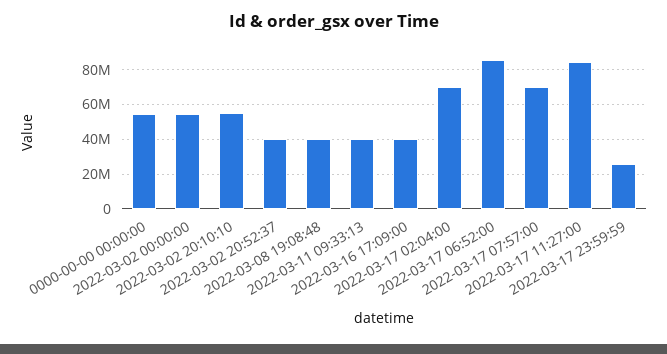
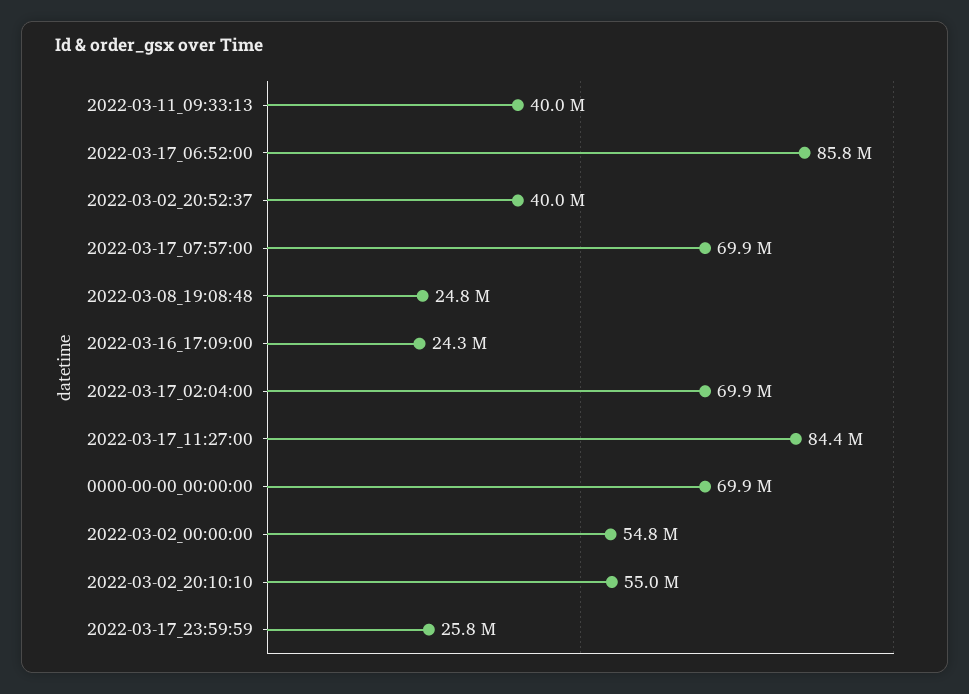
0000-00-00 00:00:00: 55000000 -> 69900000
2022-03-08 19:08:48: 40000000 -> 24800000
2022-03-16 17:09:00: 40000000 -> 24300000

